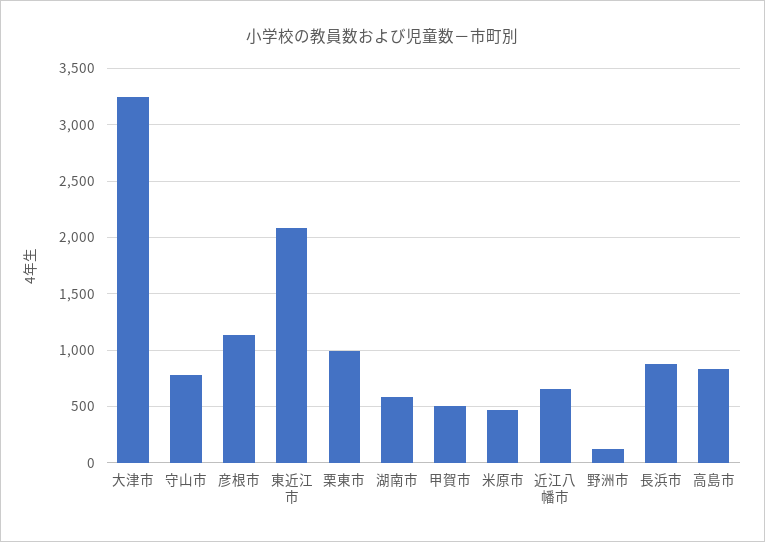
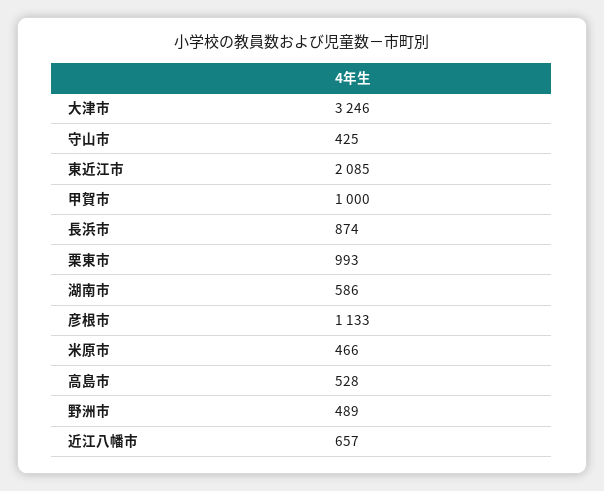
守山市: 800 -> 425
甲賀市: 500 -> 1000
野洲市: 100 -> 489
高島市: 800 -> 528

